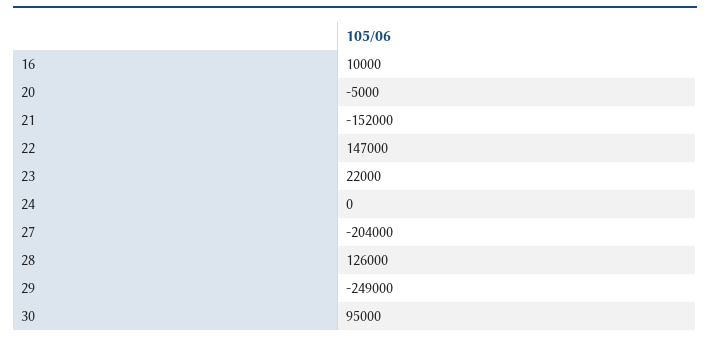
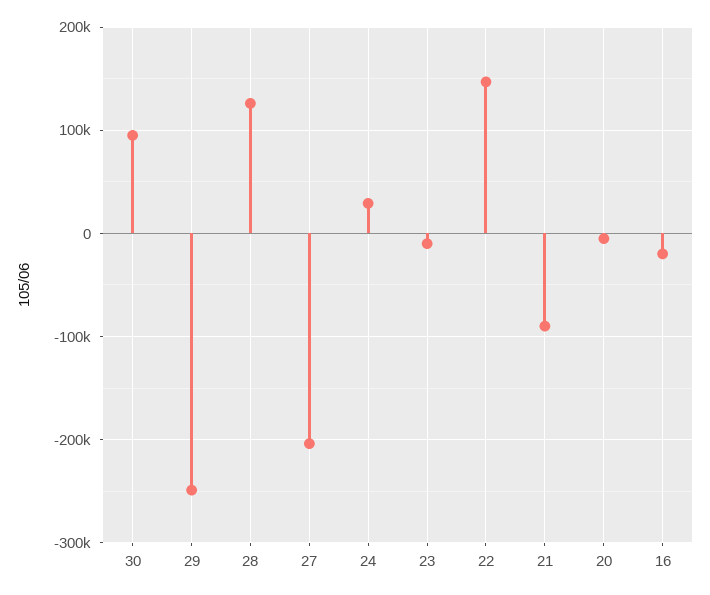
16: 10000 -> -20000
21: -152000 -> -90000
23: 22000 -> -10000
24: 0 -> 30000

